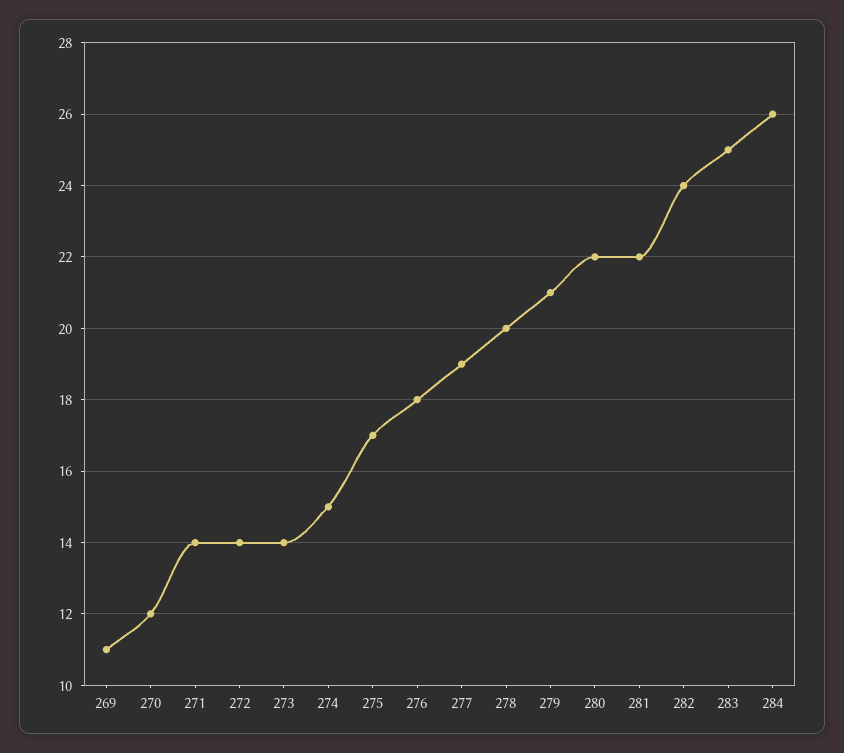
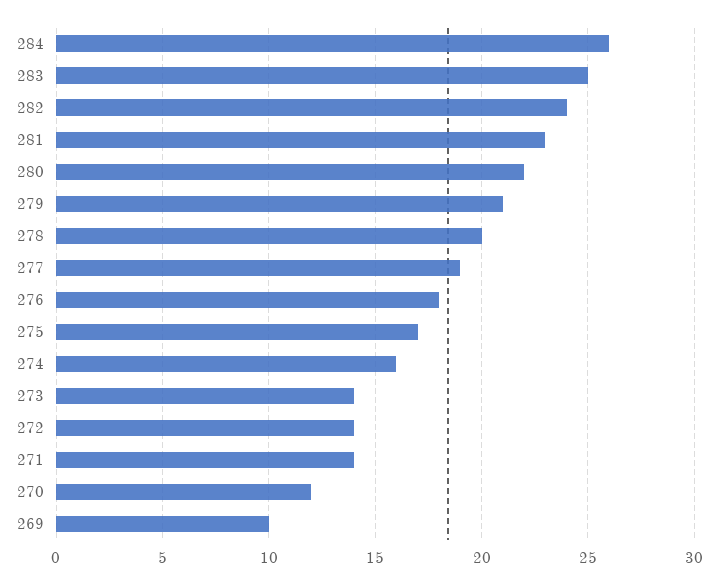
269: 11 -> 10
274: 15 -> 16
281: 22 -> 23

